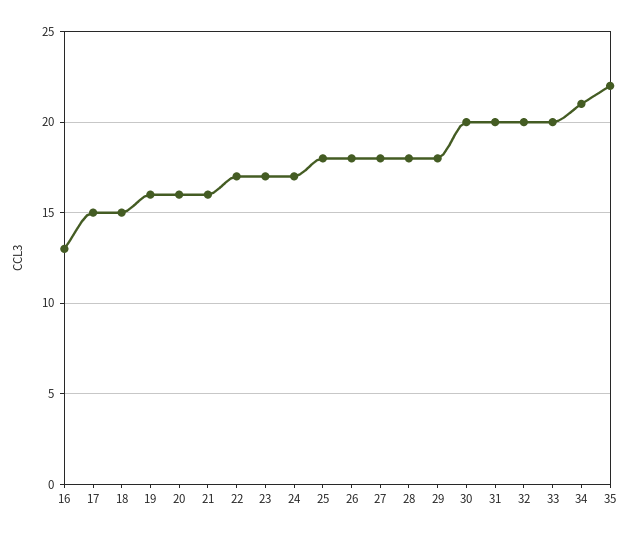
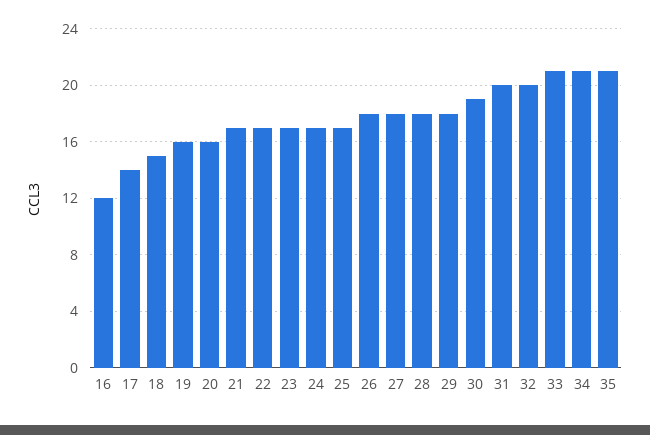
16: 13 -> 12
17: 15 -> 14
21: 16 -> 17
25: 18 -> 17
30: 20 -> 19
33: 20 -> 21
35: 22 -> 21

